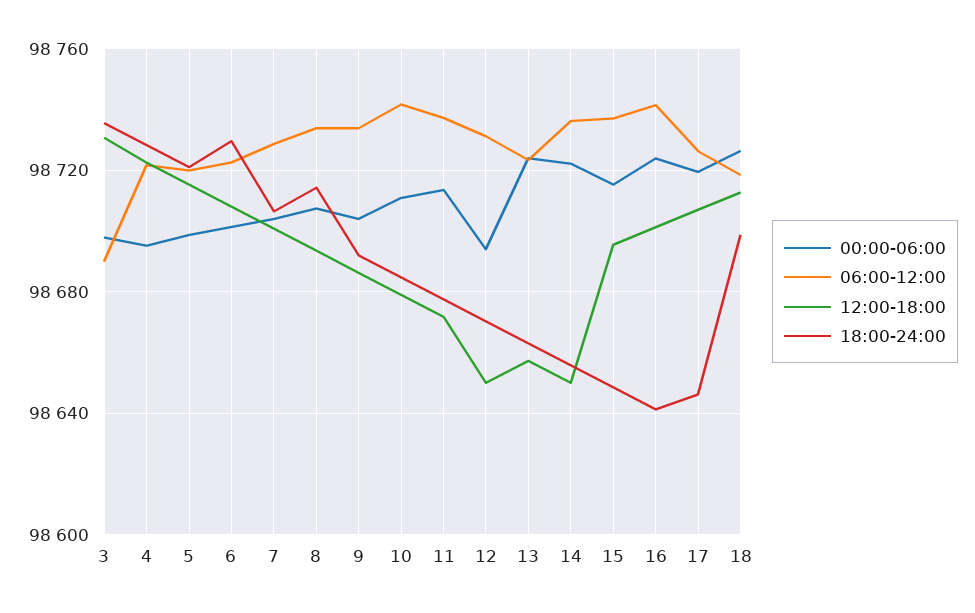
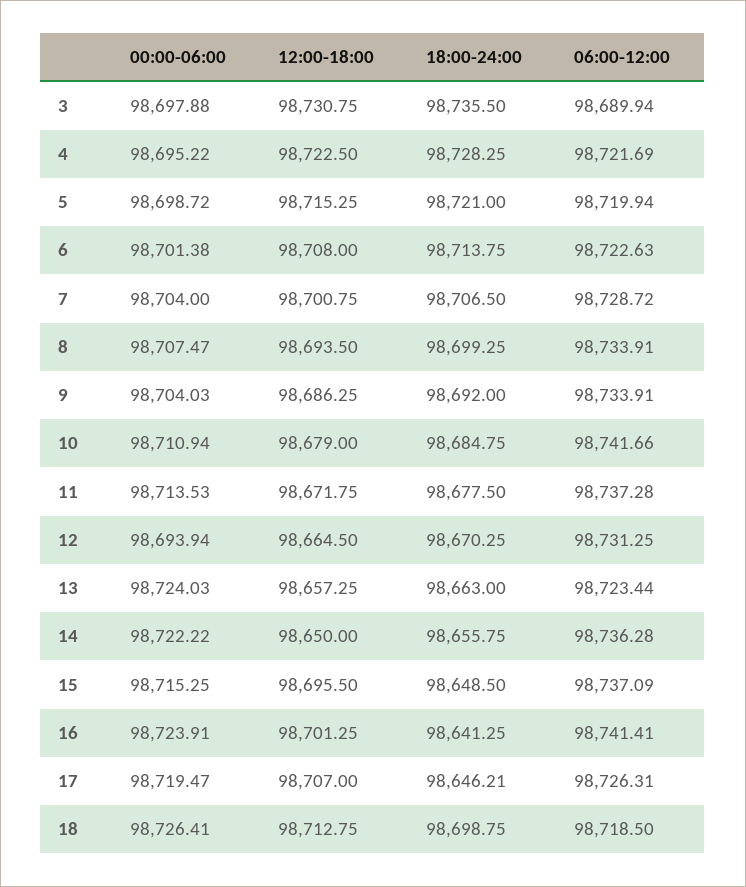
18:00-24:00, 6: 98730 -> 98713.75
18:00-24:00, 8: 98715 -> 98699.25
12:00-18:00, 12: 98650 -> 98664.5

